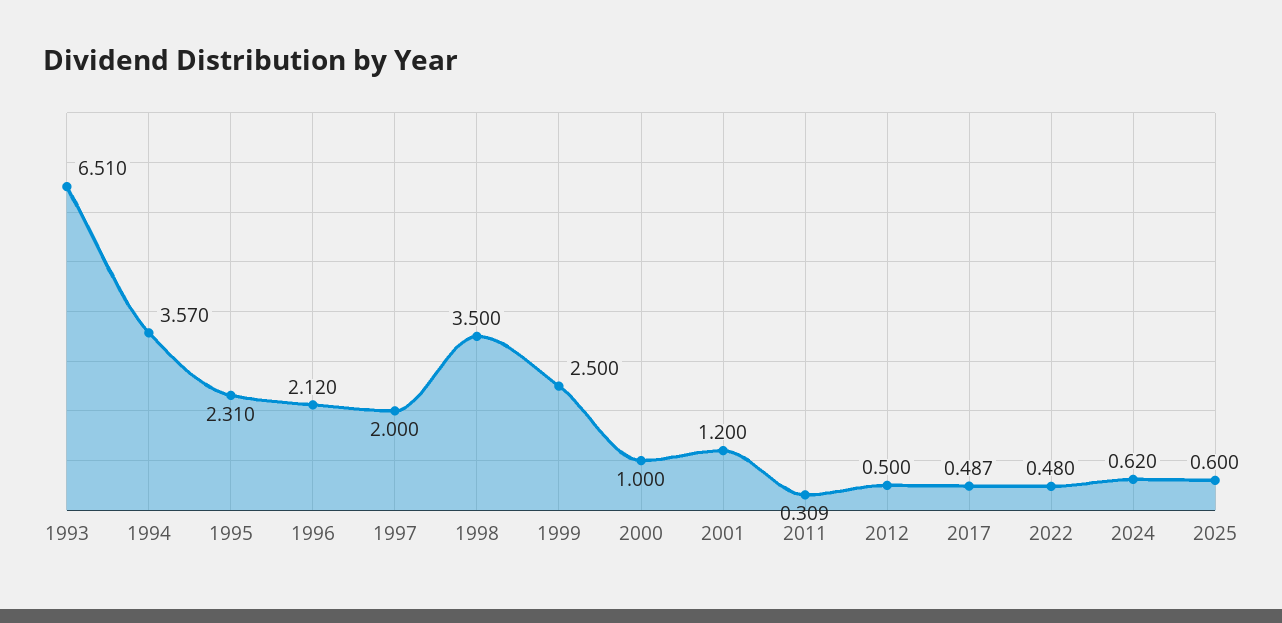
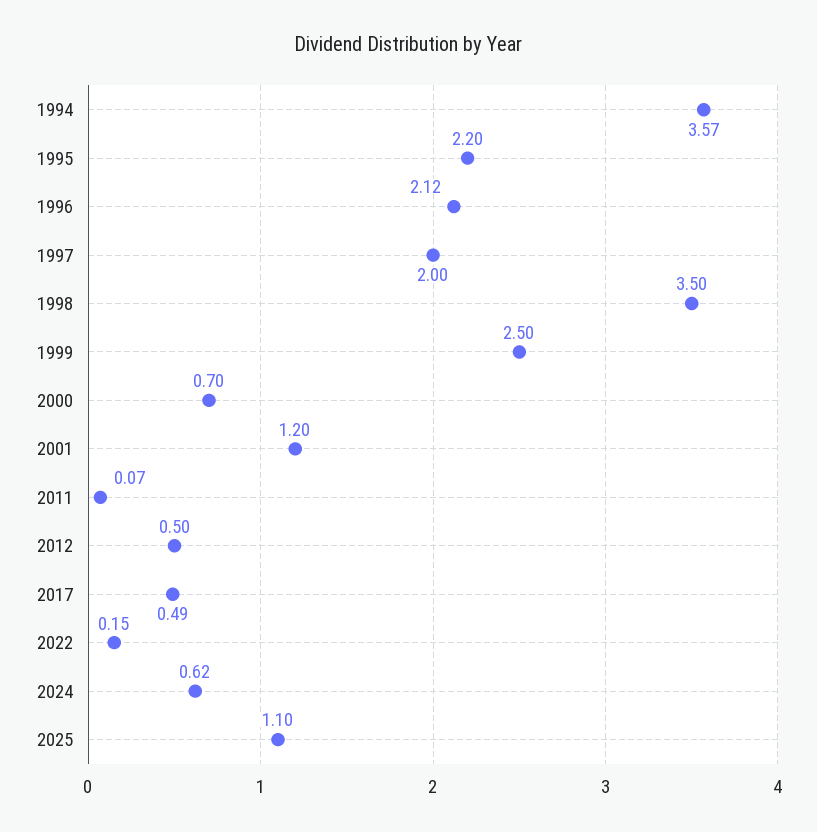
1993: 6.51 -> none
1995: 2.31 -> 2.2
2000: 1 -> 0.7
2011: 0.309 -> 0.07
2022: 0.48 -> 0.15
2025: 0.6 -> 1.1

